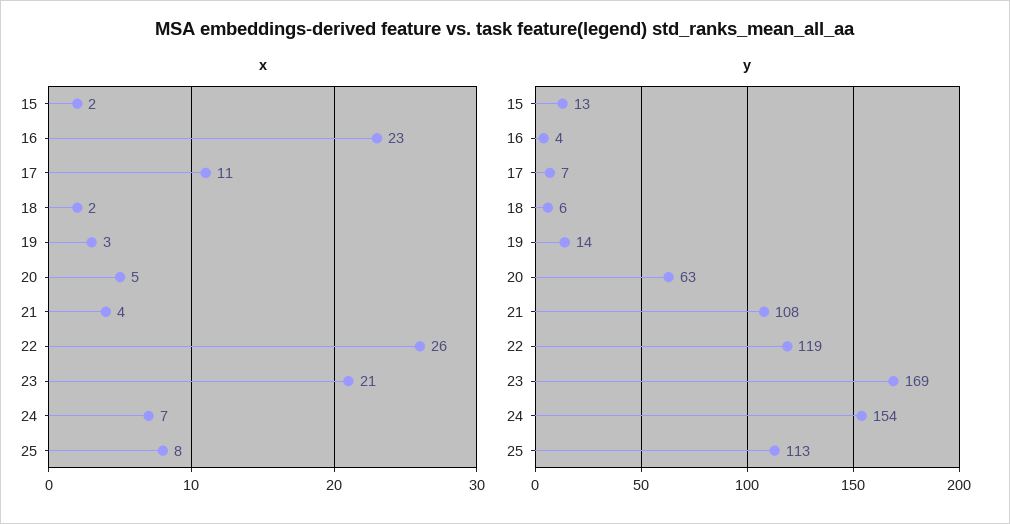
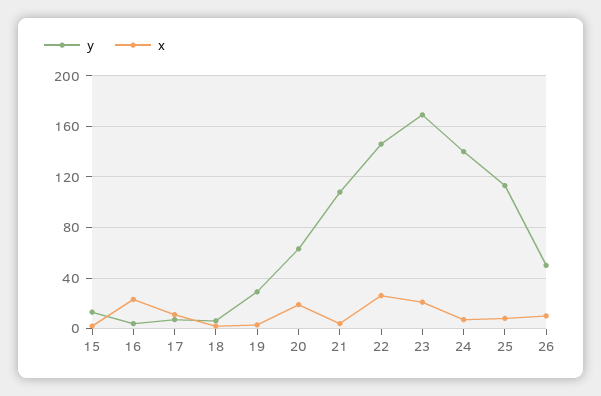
x, 20: 5 -> 20
y, 19: 14 -> 30
y, 22: 119 -> 145
y, 24: 154 -> 140
y, 26: none -> 50
x, 26: none -> 10

